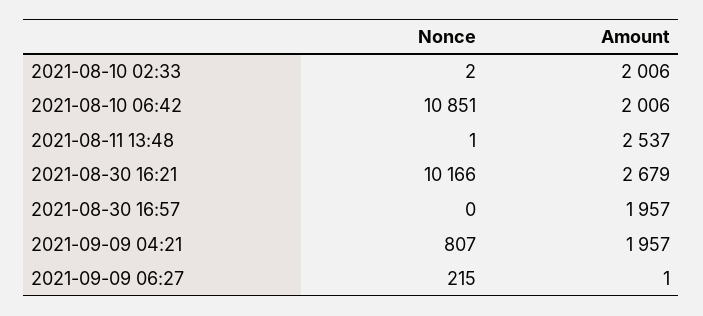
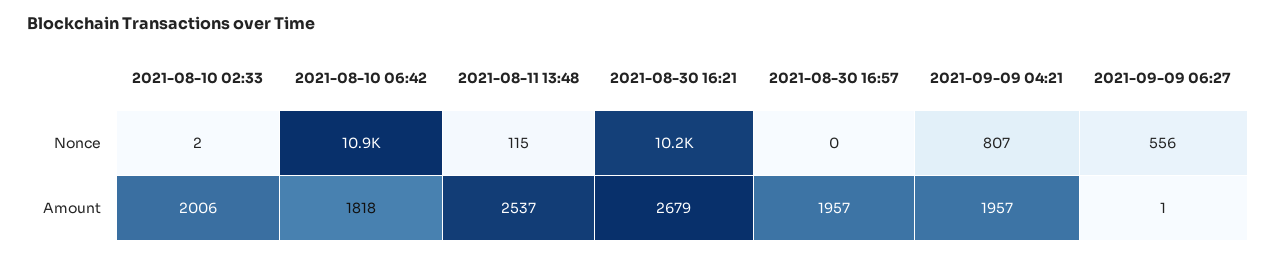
Amount, 2021-08-10 06:42: 2006 -> 1818
Nonce, 2021-08-11 13:48: 1 -> 115
Nonce, 2021-09-09 06:27: 215 -> 556

